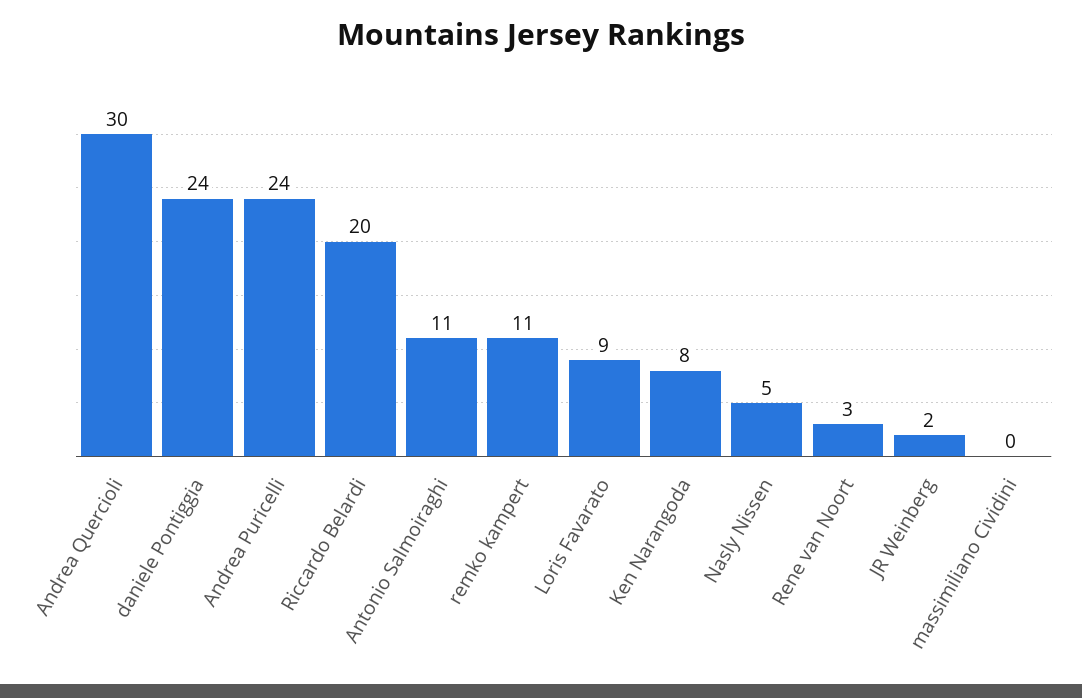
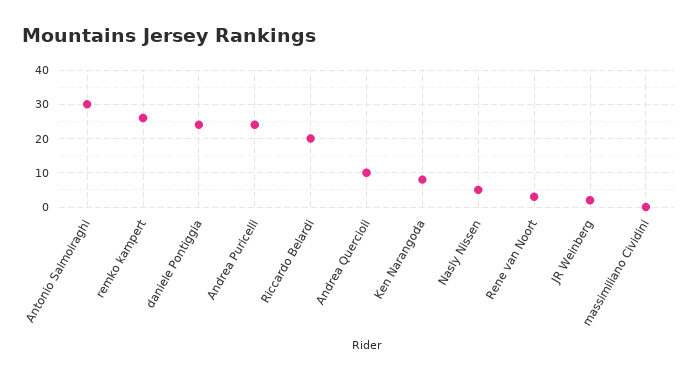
Andrea Quercioli: 30 -> 10
Antonio Salmoiraghi: 11 -> 30
remko kampert: 11 -> 25
Loris Favarato: 9 -> none

